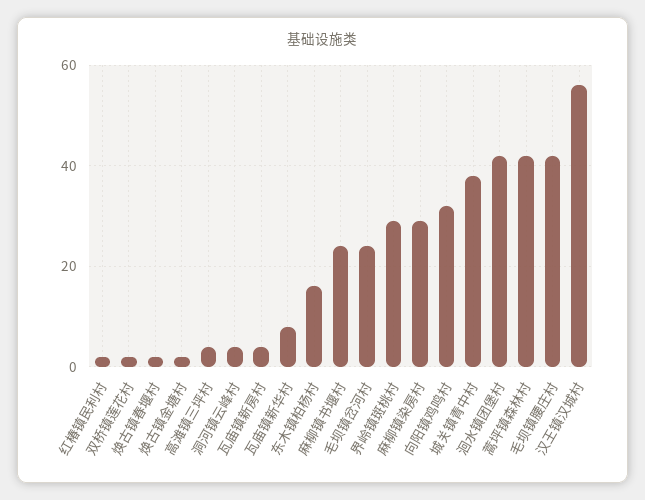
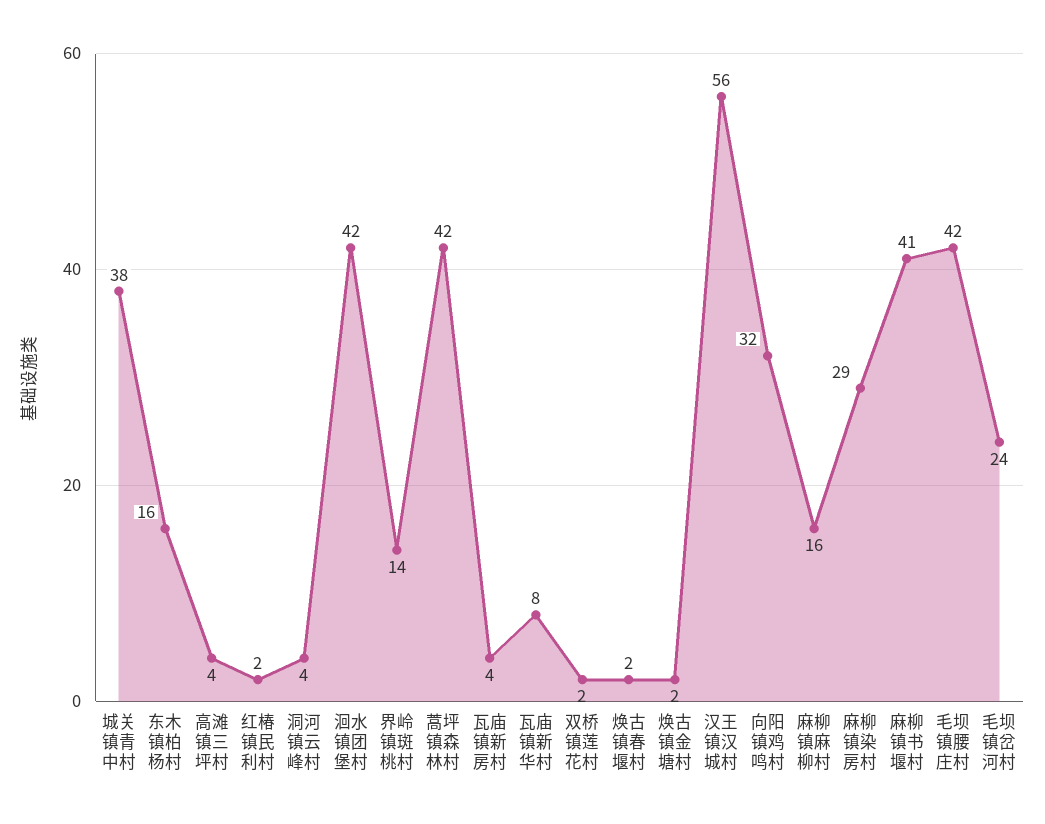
麻柳镇书堰村: 25 -> 41
界岭镇斑桃村: 30 -> 14
麻柳镇麻柳村: none -> 16

